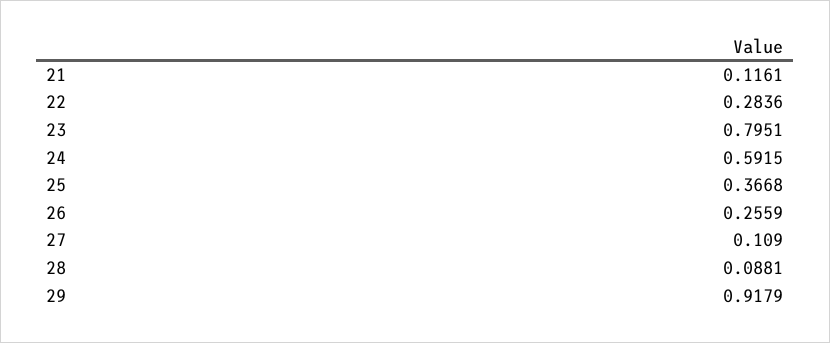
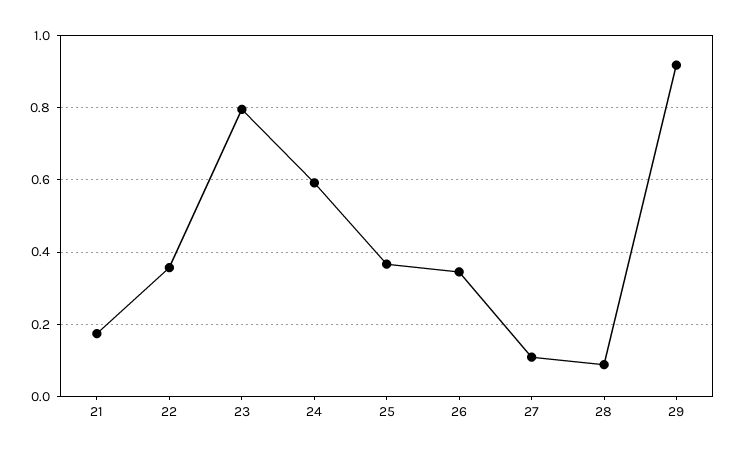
21: 0.1161 -> 0.18
22: 0.2836 -> 0.36
26: 0.2559 -> 0.34

